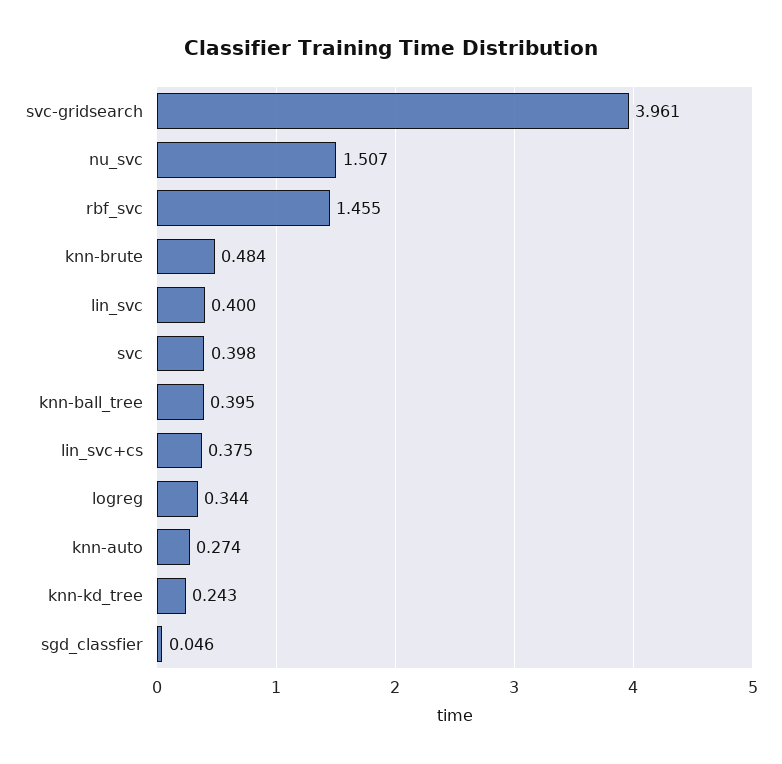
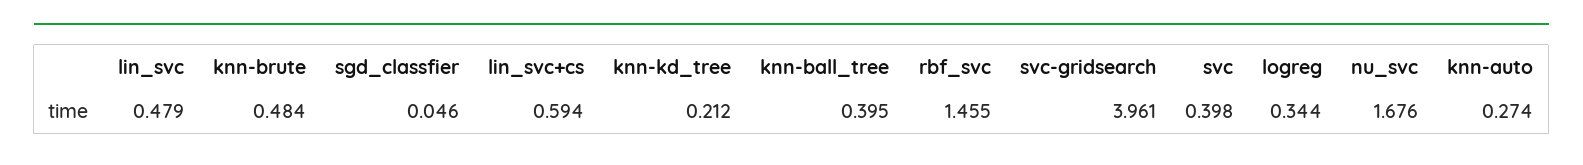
nu_svc: 1.507 -> 1.676
lin_svc: 0.4 -> 0.479
lin_svc+cs: 0.375 -> 0.594
knn-kd_tree: 0.243 -> 0.212

